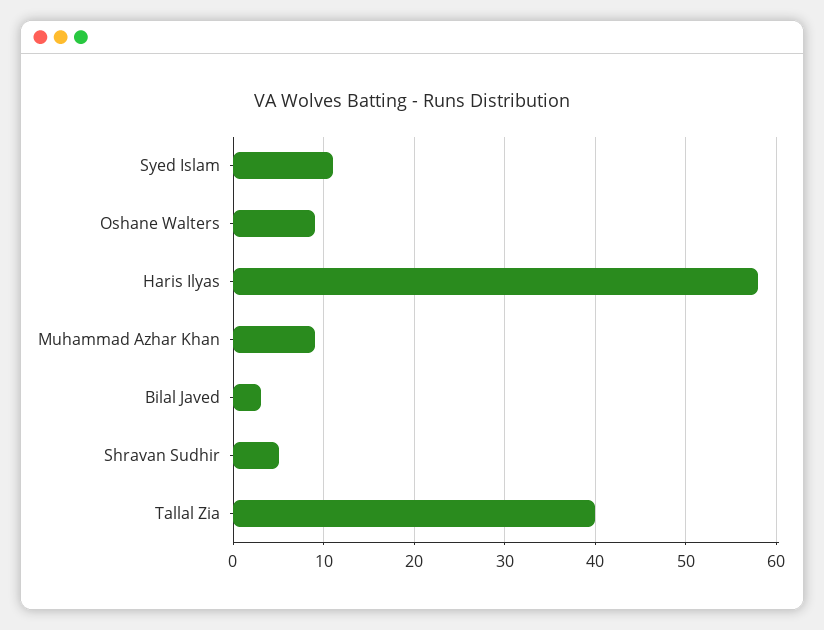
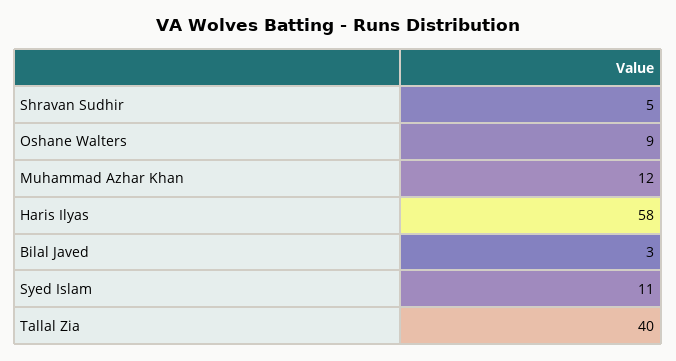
Muhammad Azhar Khan: 9 -> 12

